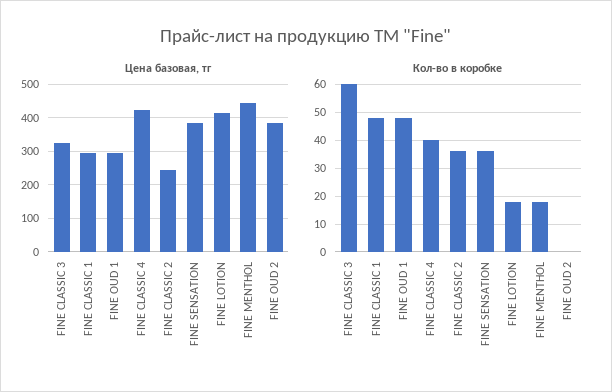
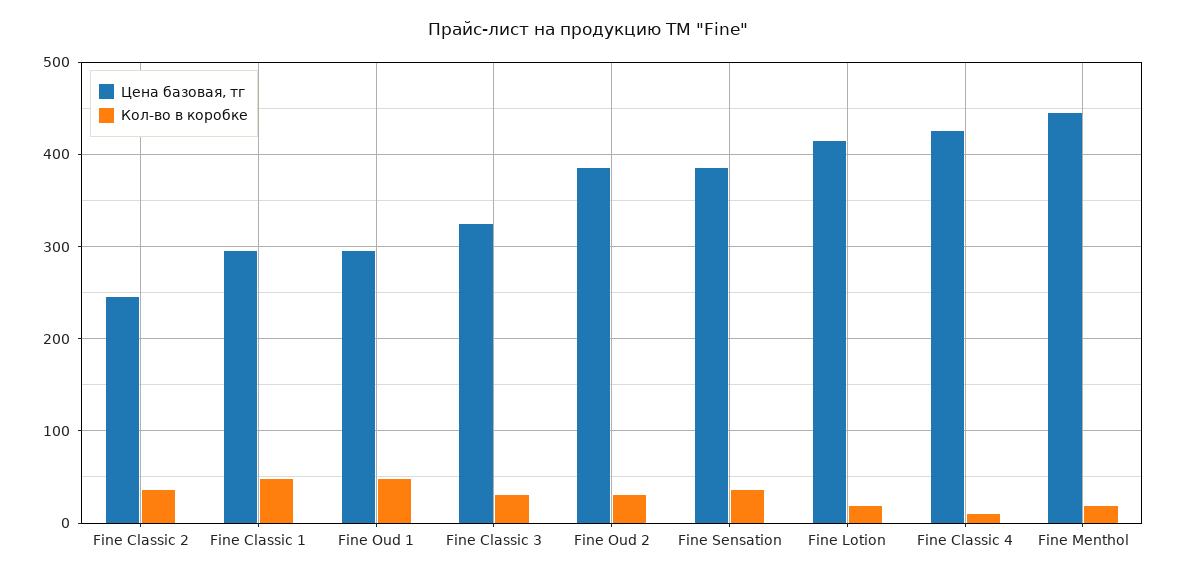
Кол-во в коробке, FINE CLASSIC 3: 60 -> 30
Кол-во в коробке, FINE CLASSIC 4: 40 -> 10
Кол-во в коробке, FINE OUD 2: 0 -> 30

